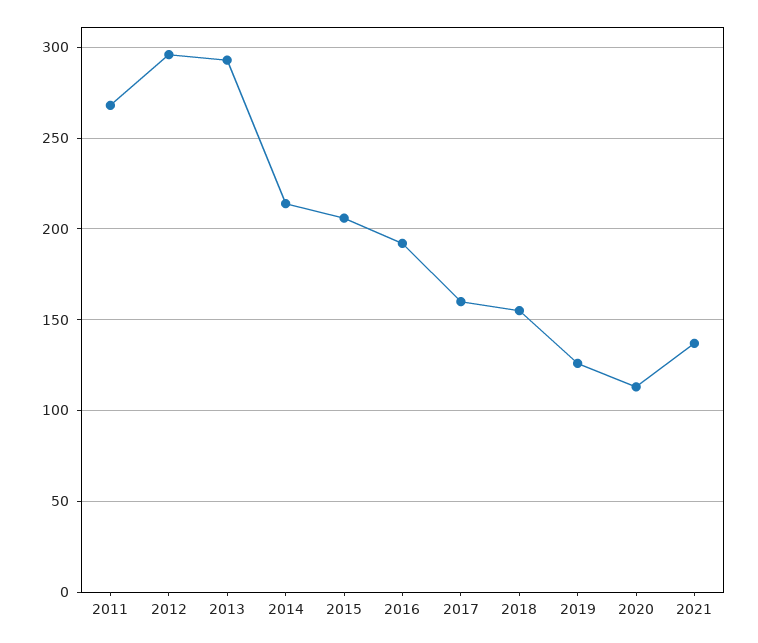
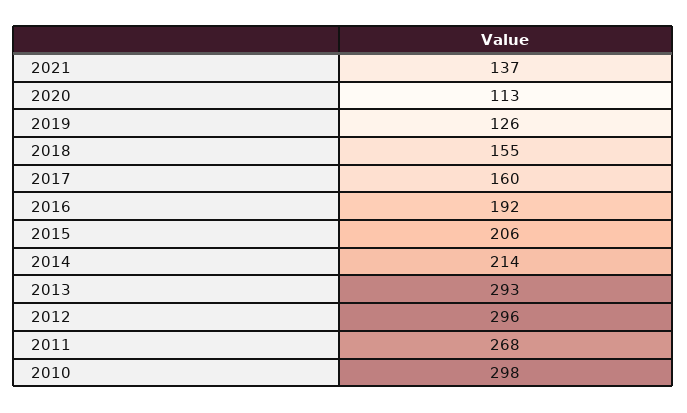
2010: none -> 298

